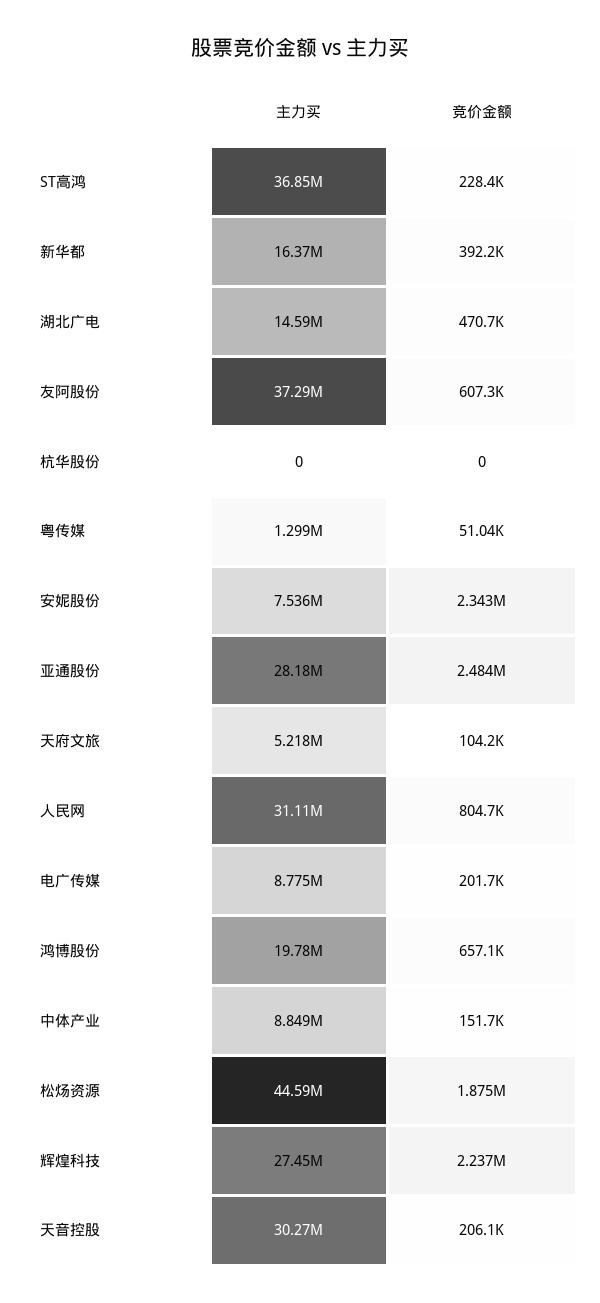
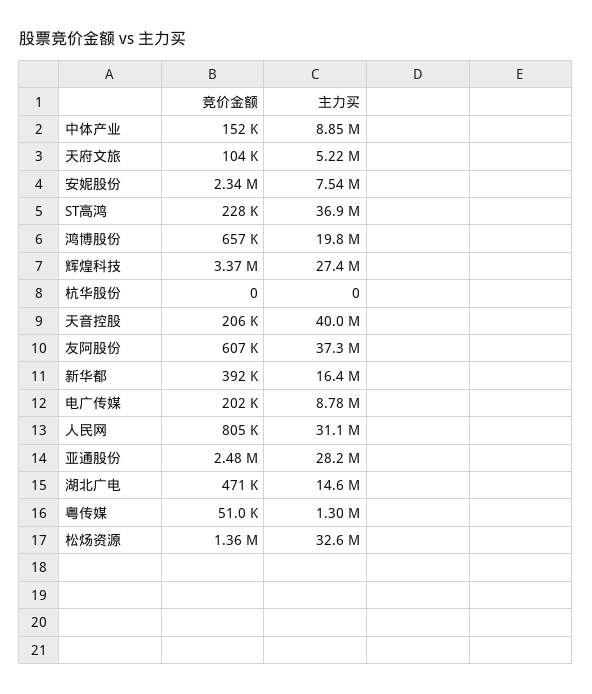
主力买, 松炀资源: 44590000 -> 32600000
竞价金额, 松炀资源: 1875000 -> 1360000
竞价金额, 辉煌科技: 2237000 -> 3370000
主力买, 天音控股: 30270000 -> 40000000

